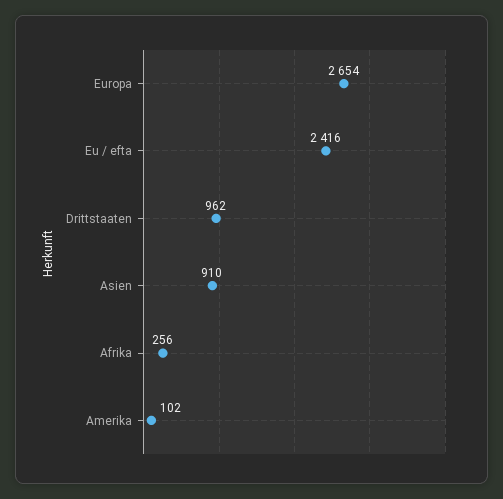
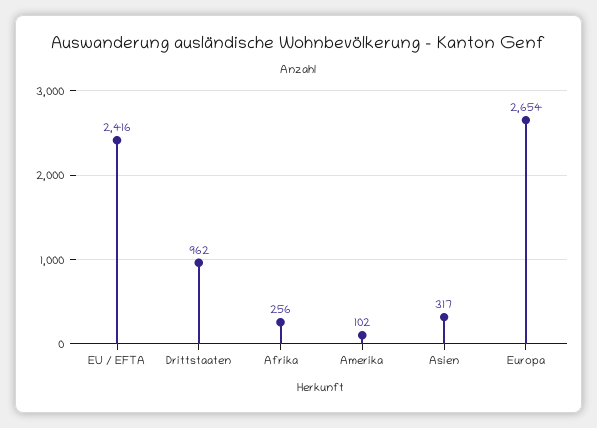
Asien: 910 -> 317

